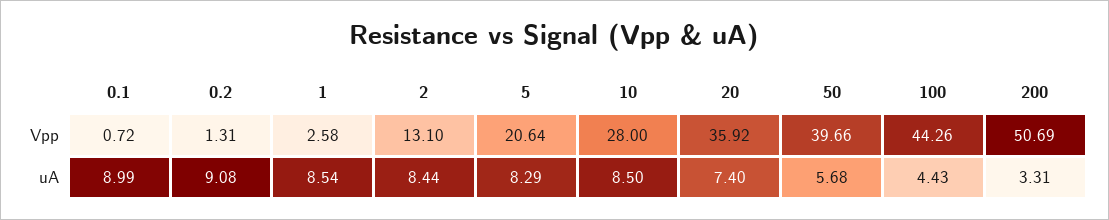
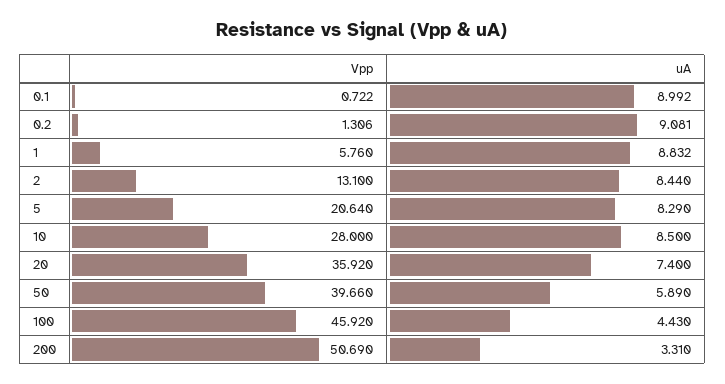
1, Vpp: 2.58 -> 5.76
100, Vpp: 44.26 -> 45.92
1, uA: 8.54 -> 8.832
50, uA: 5.68 -> 5.89

